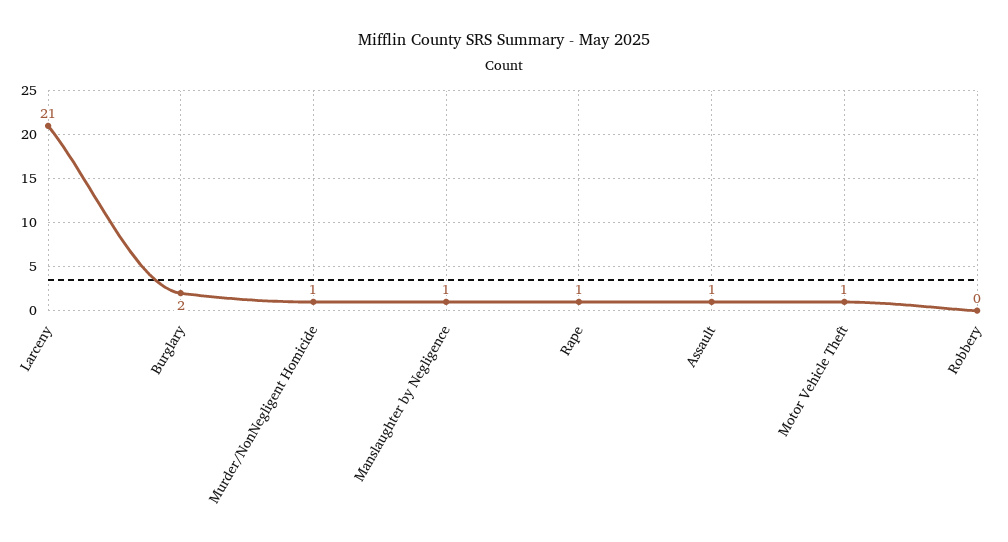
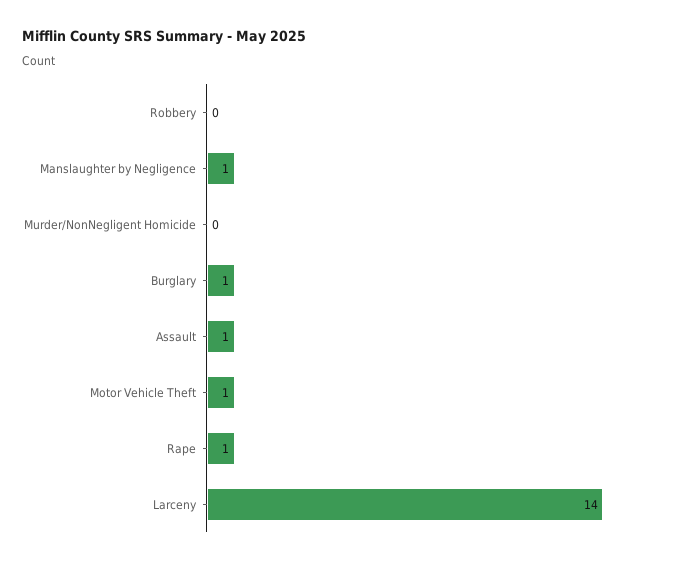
Larceny: 21 -> 14
Burglary: 2 -> 1
Murder/NonNegligent Homicide: 1 -> 0

